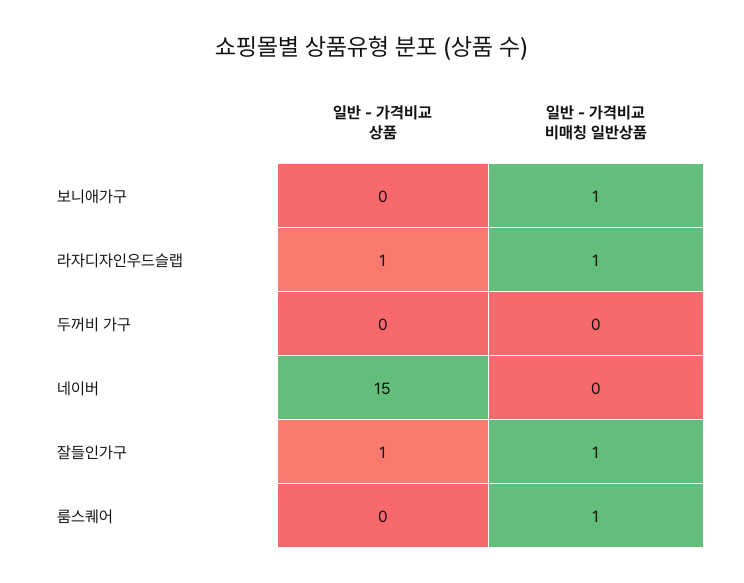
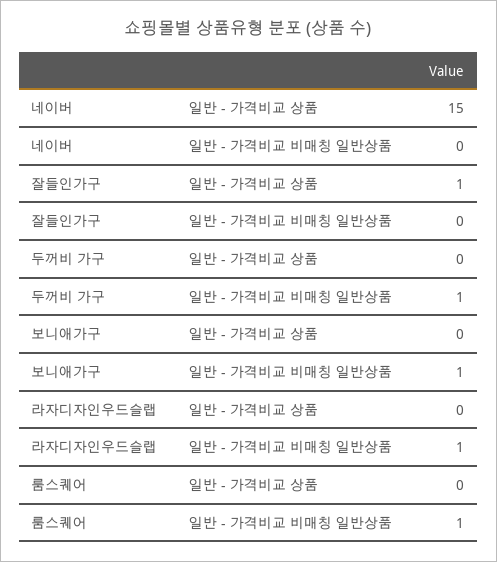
일반 - 가격비교 상품, 라자디자인우드슬랩: 1 -> 0
일반 - 가격비교 비매칭 일반상품, 두꺼비 가구: 0 -> 1
일반 - 가격비교 비매칭 일반상품, 잘들인가구: 1 -> 0

